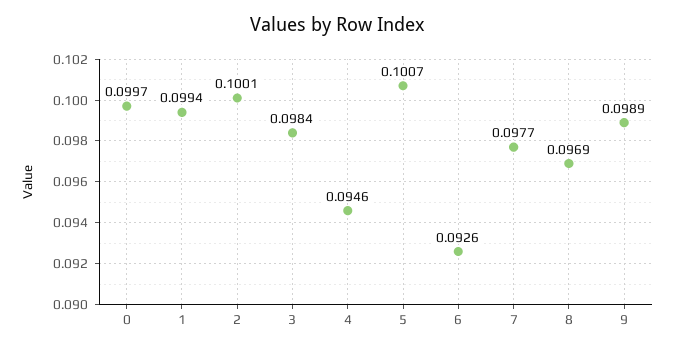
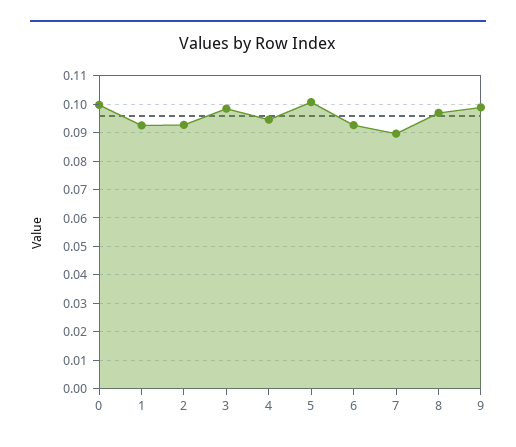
1: 0.0994 -> 0.0925
2: 0.1001 -> 0.0925
7: 0.0977 -> 0.09

